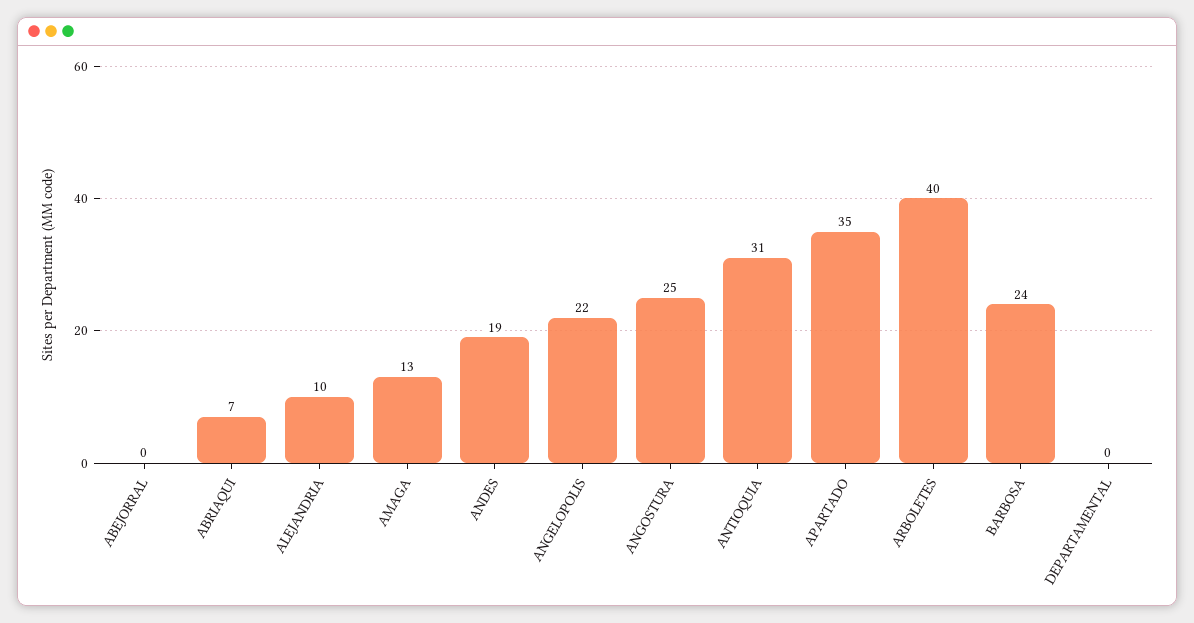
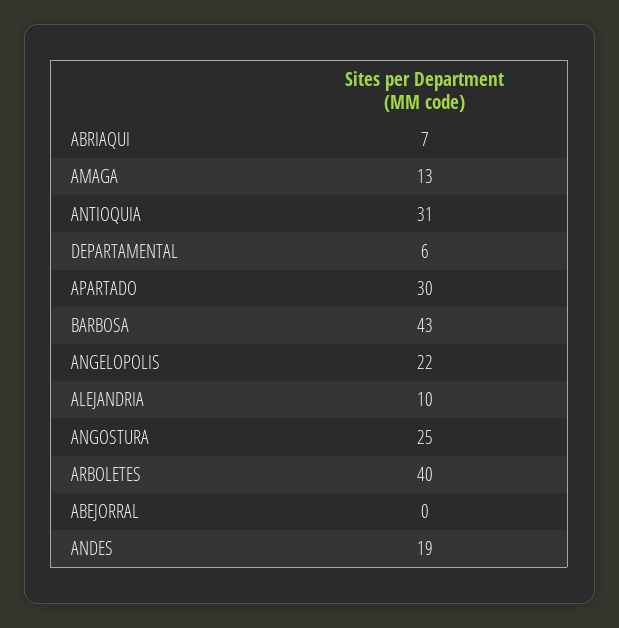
APARTADO: 35 -> 30
BARBOSA: 24 -> 43
DEPARTAMENTAL: 0 -> 6

